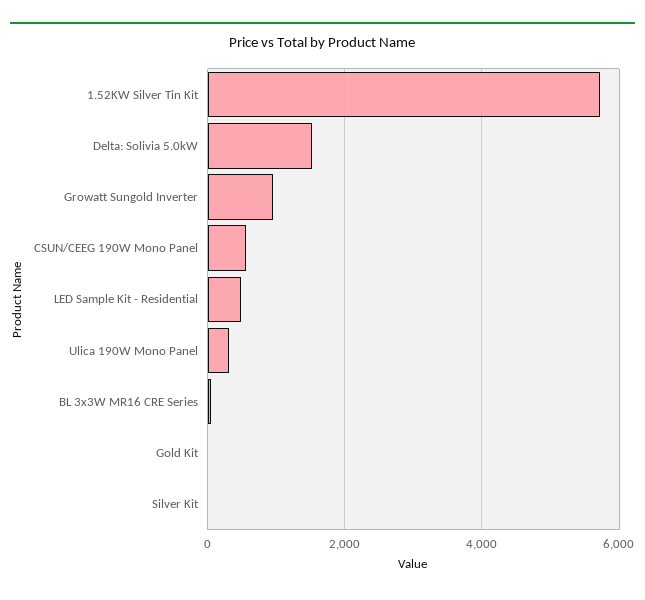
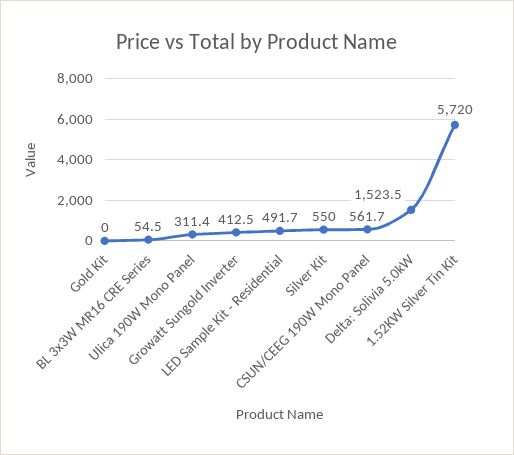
Growatt Sungold Inverter: 1000 -> 412.5
Silver Kit: 0 -> 550

